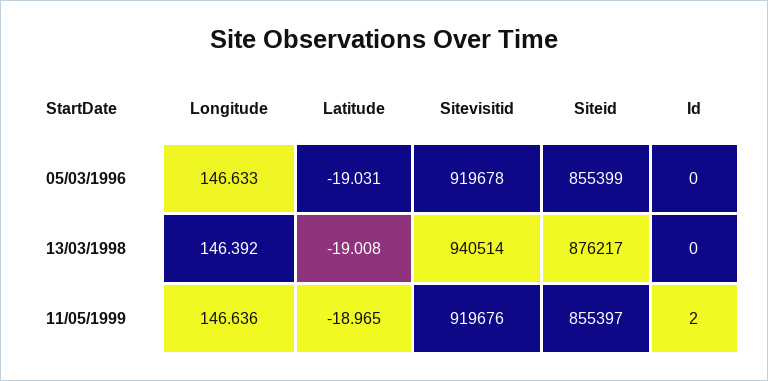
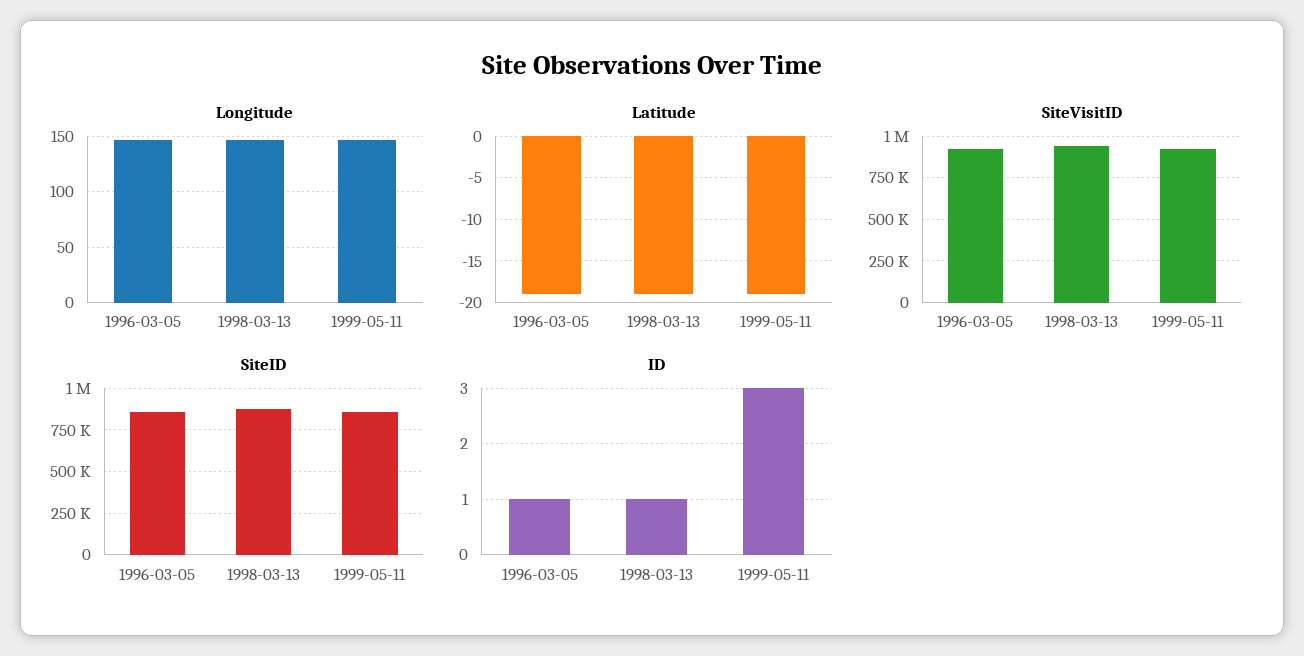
Id, 05/03/1996: 0 -> 1
Id, 13/03/1998: 0 -> 1
Id, 11/05/1999: 2 -> 3

